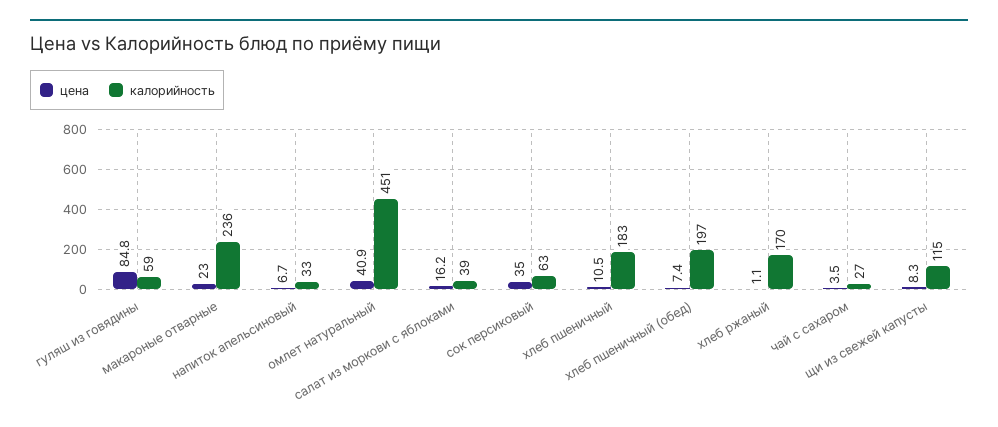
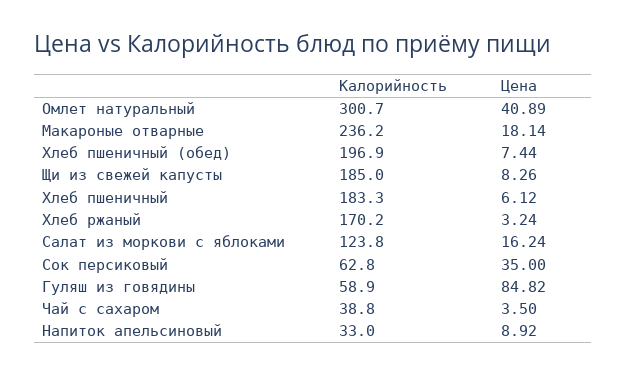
цена, макароные отварные: 23 -> 18.14
цена, напиток апельсиновый: 6.7 -> 8.92
калорийность, омлет натуральный: 451 -> 300.7
калорийность, салат из моркови с яблоками: 39 -> 123.8
цена, хлеб пшеничный: 10.5 -> 6.12
цена, хлеб ржаный: 1.1 -> 3.24
калорийность, чай с сахаром: 27 -> 38.8
калорийность, щи из свежей капусты: 115 -> 185

